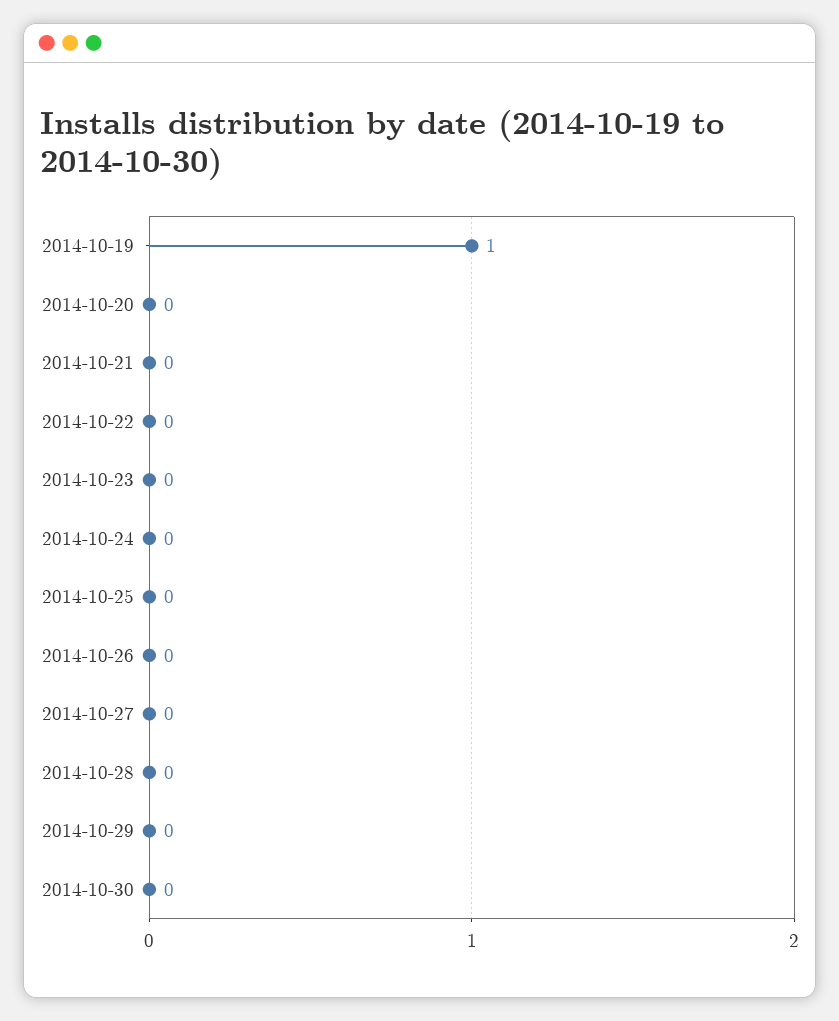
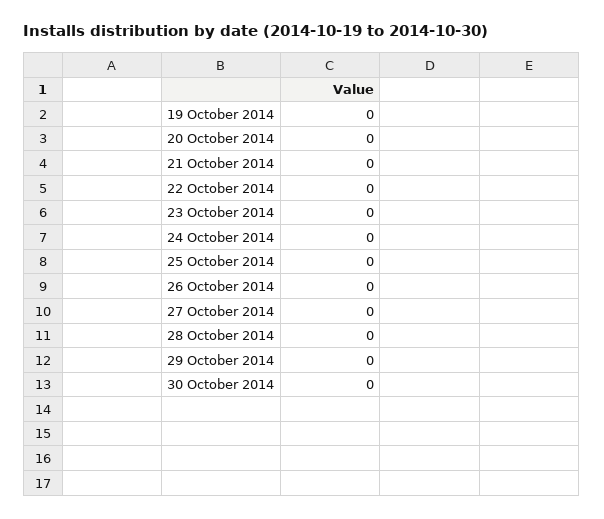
2014-10-19: 1 -> 0

